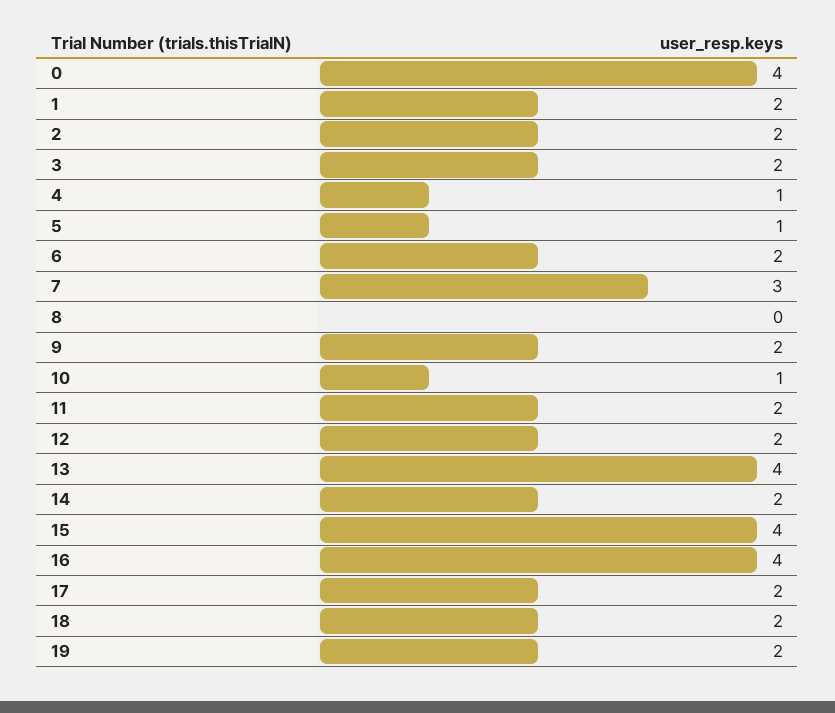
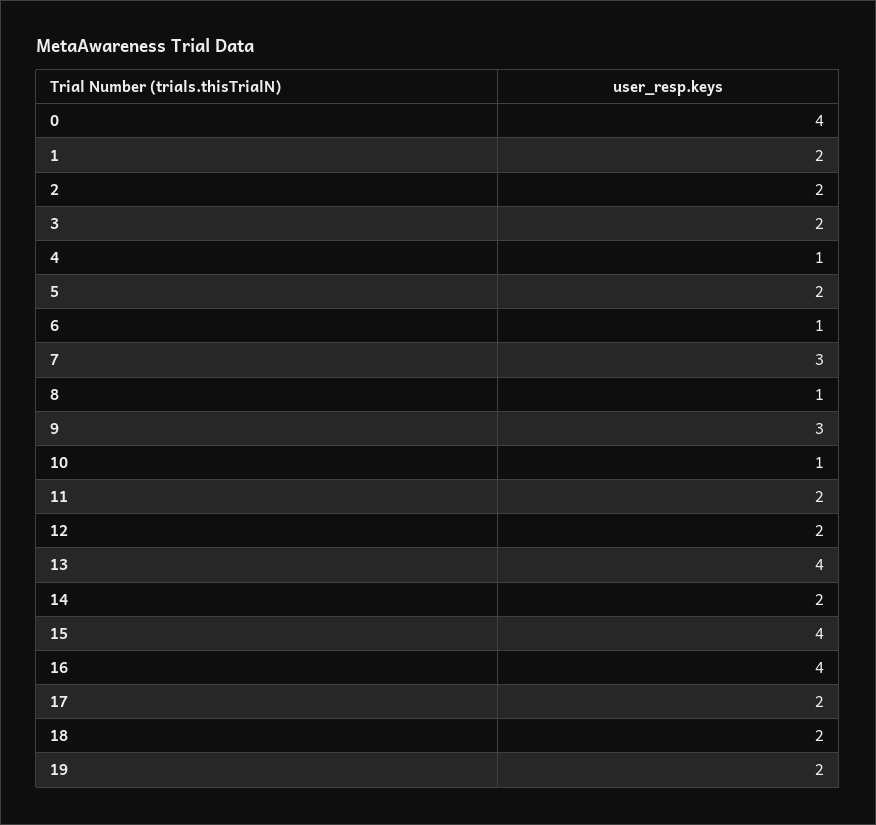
5: 1 -> 2
6: 2 -> 1
8: 0 -> 1
9: 2 -> 3

